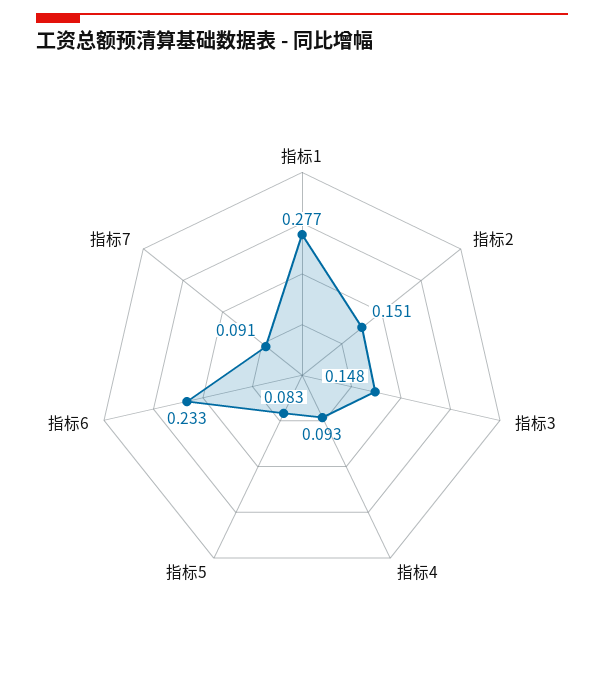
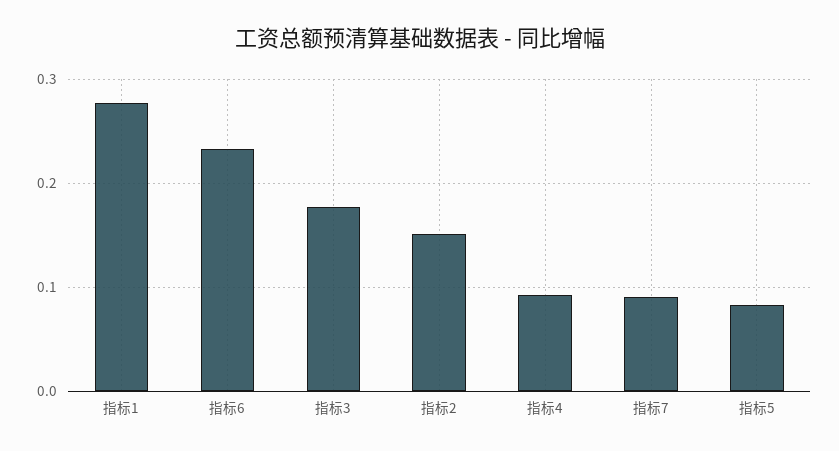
指标3: 0.148 -> 0.18

